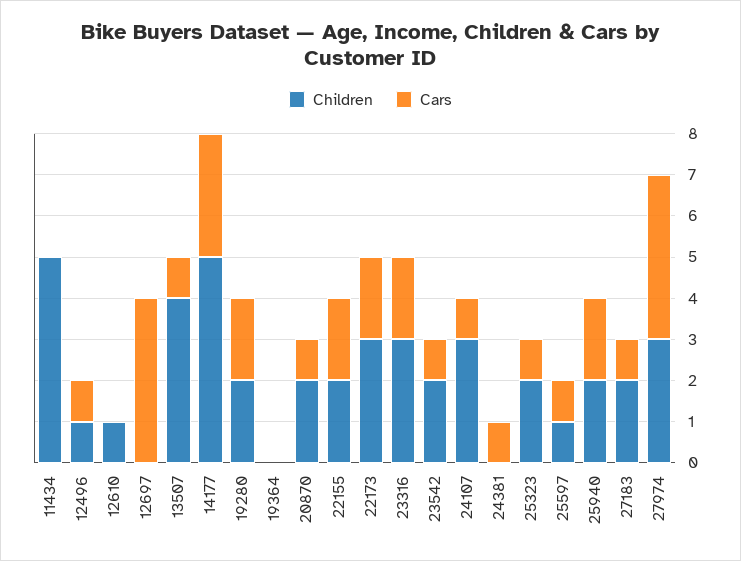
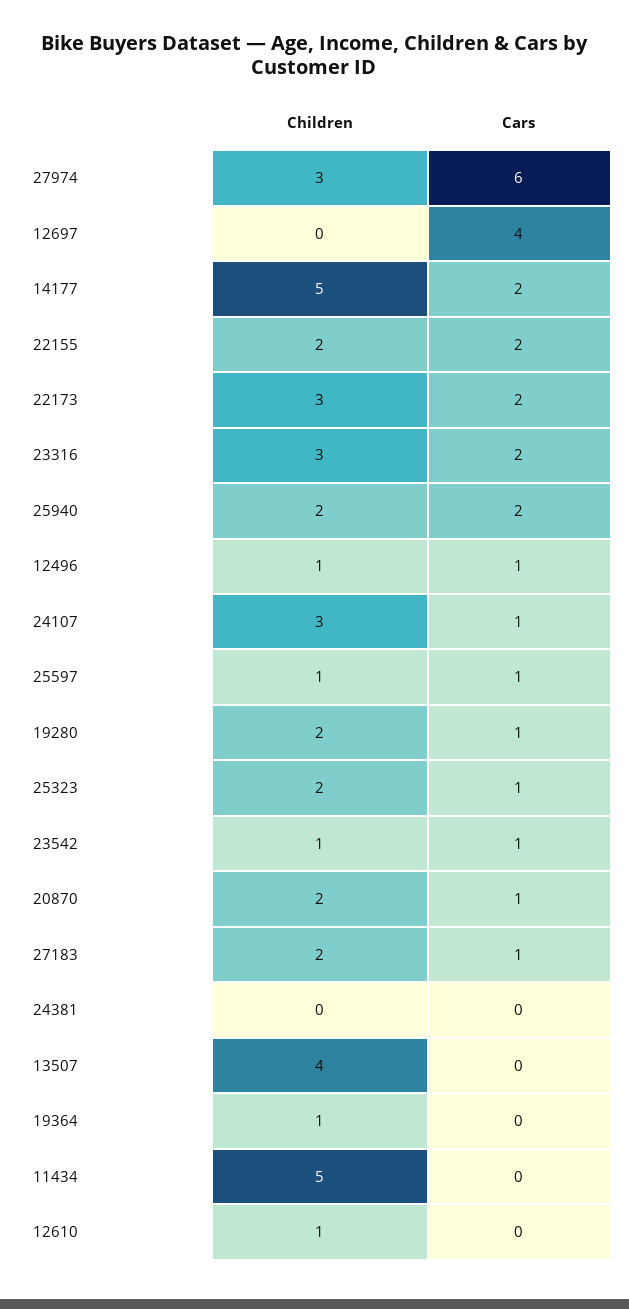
Cars, 13507: 1 -> 0
Cars, 14177: 3 -> 2
Cars, 19280: 2 -> 1
Children, 19364: 0 -> 1
Children, 23542: 2 -> 1
Cars, 24381: 1 -> 0
Cars, 27974: 4 -> 6

